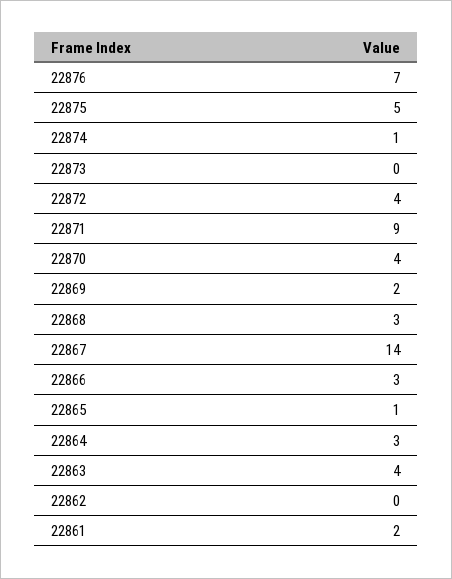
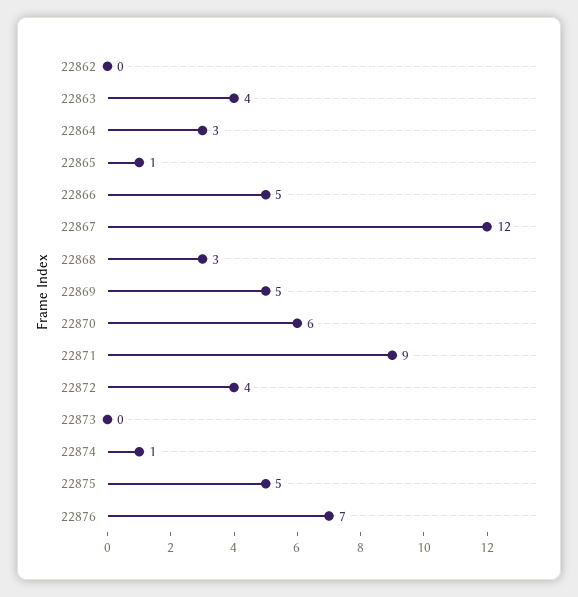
22870: 4 -> 6
22869: 2 -> 5
22867: 14 -> 12
22866: 3 -> 5
22861: 2 -> none

